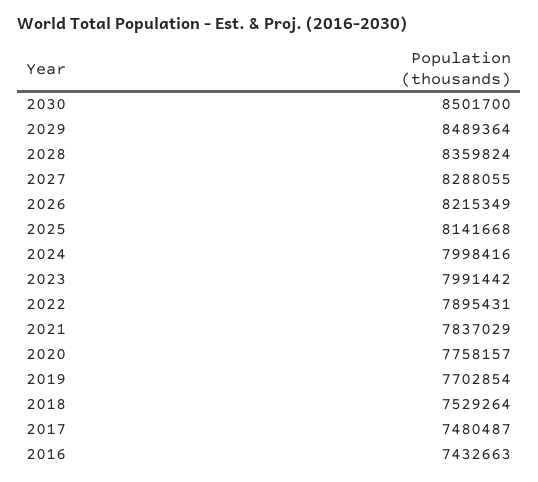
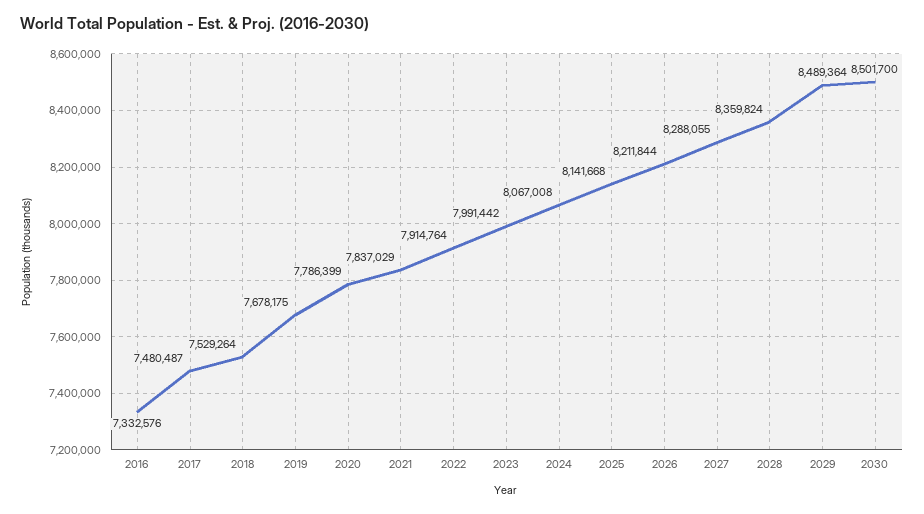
2026: 8215349 -> 8211844
2024: 7998416 -> 8067008
2022: 7895431 -> 7914764
2020: 7758157 -> 7786399
2019: 7702854 -> 7678175
2016: 7432663 -> 7332576

